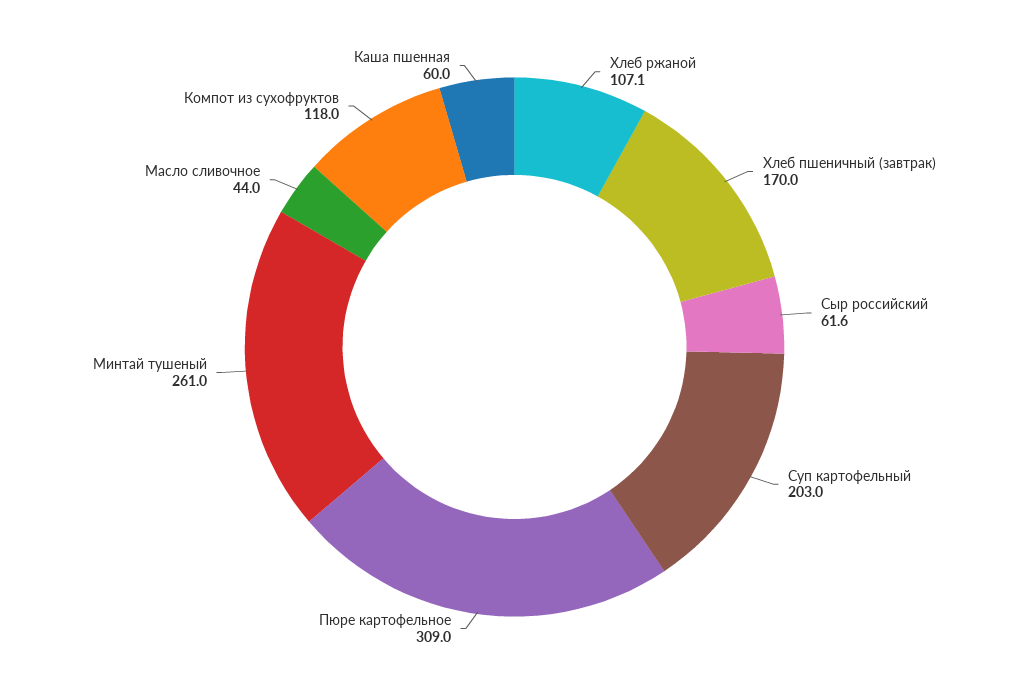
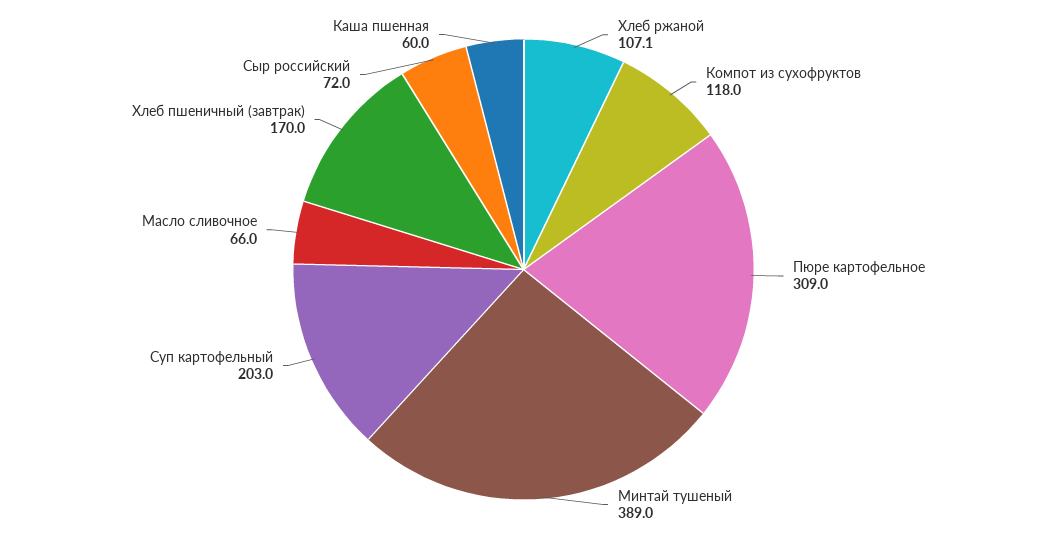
Сыр российский: 61.6 -> 72
Минтай тушеный: 261 -> 389
Масло сливочное: 44 -> 66

